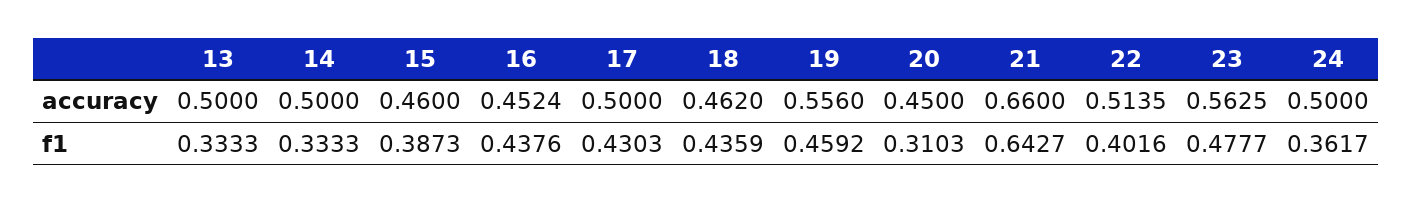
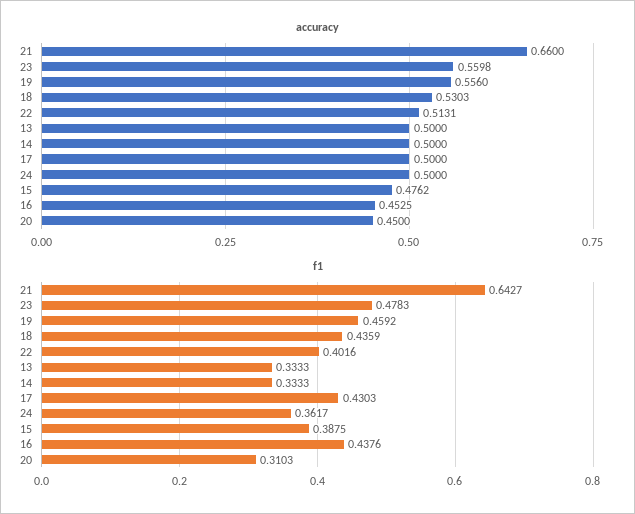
accuracy, 15: 0.46 -> 0.4762
accuracy, 16: 0.4524 -> 0.4525
accuracy, 18: 0.462 -> 0.5303
accuracy, 22: 0.5135 -> 0.5131
accuracy, 23: 0.5625 -> 0.5598
f1, 15: 0.3873 -> 0.3875
f1, 23: 0.4777 -> 0.4783

